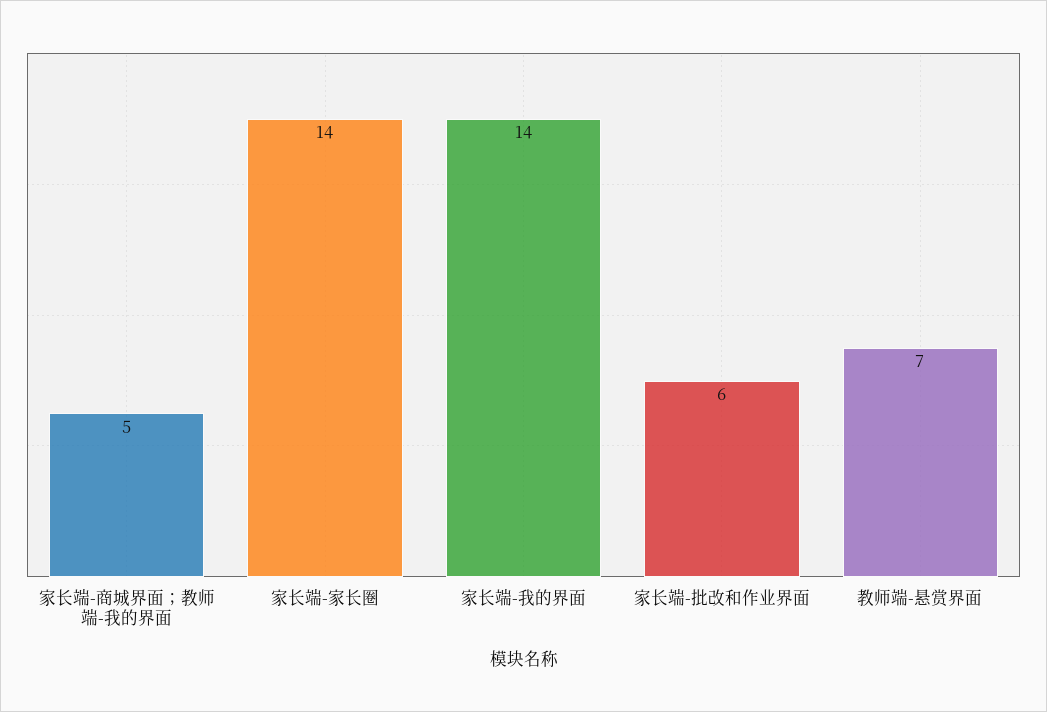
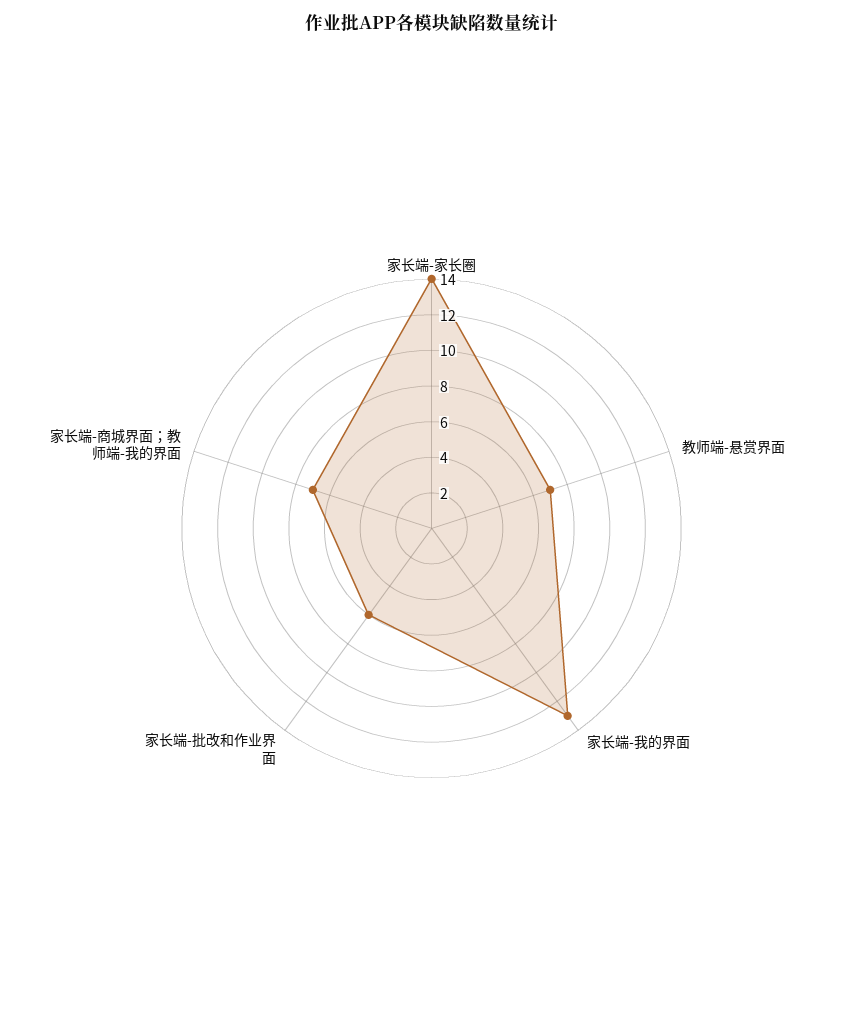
家长端-商城界面；教师端-我的界面: 5 -> 7
家长端-我的界面: 14 -> 13

